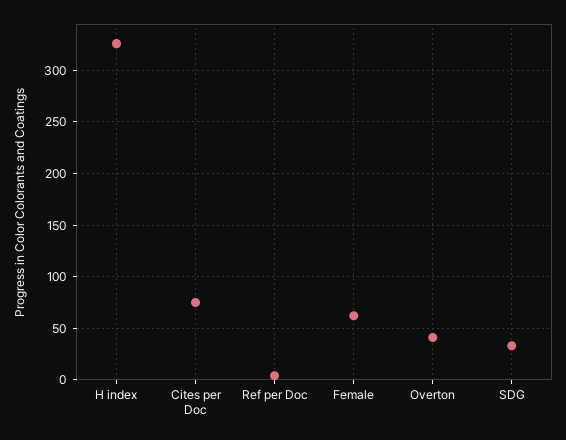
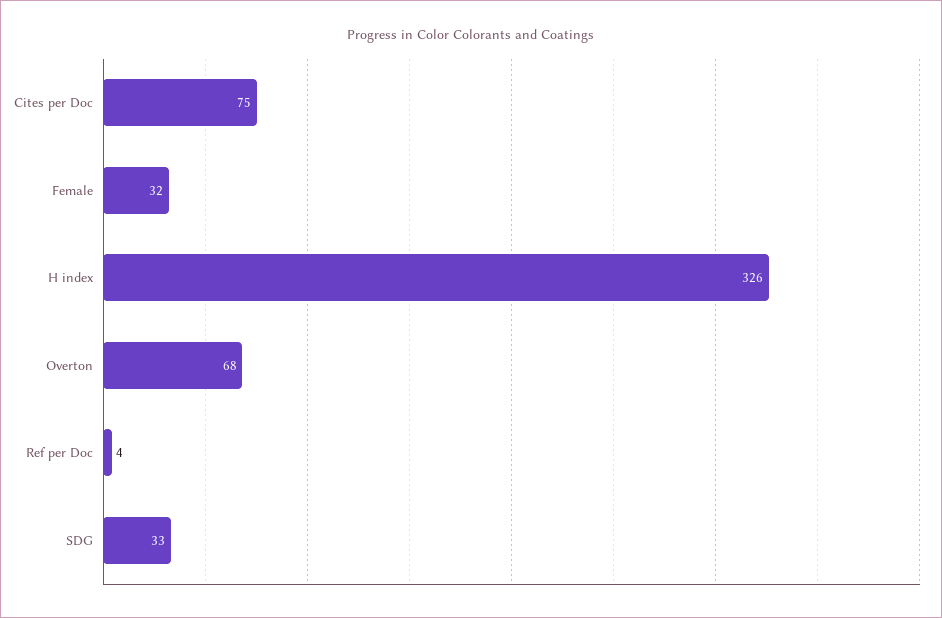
Female: 60 -> 32
Overton: 40 -> 68

